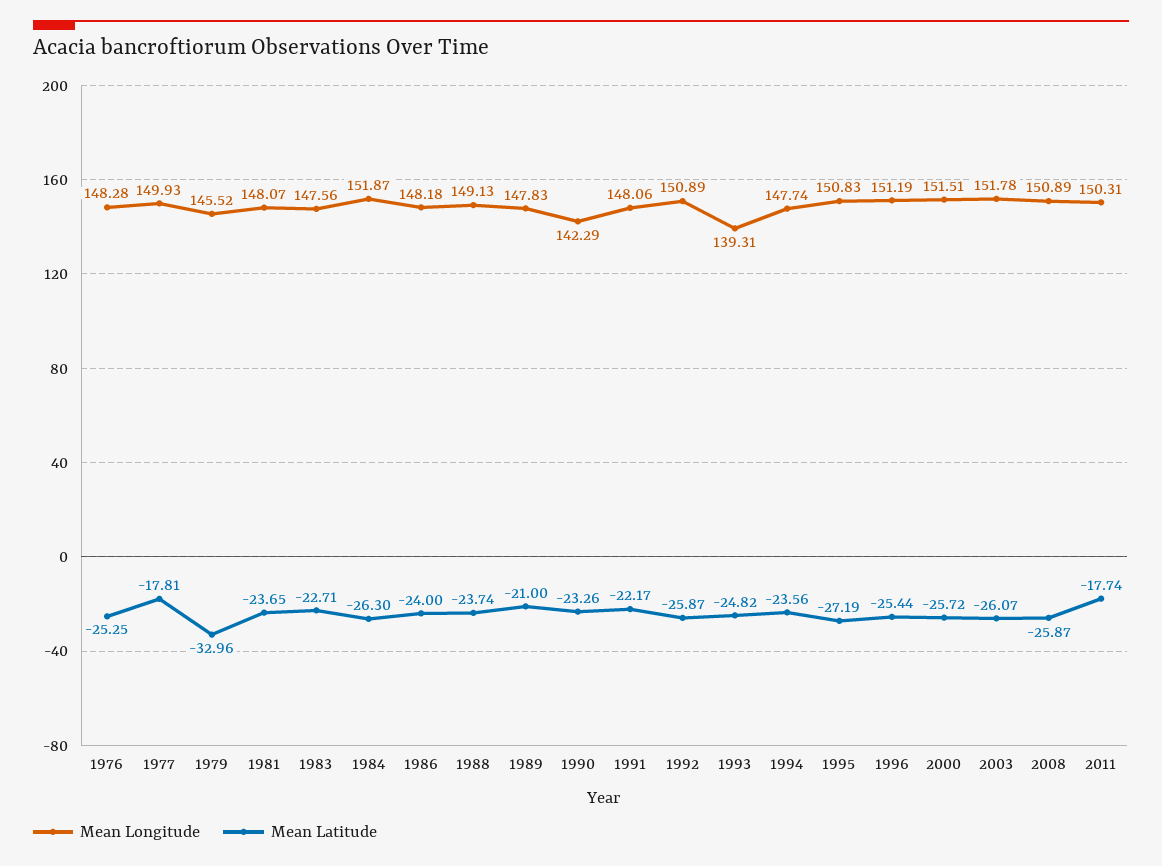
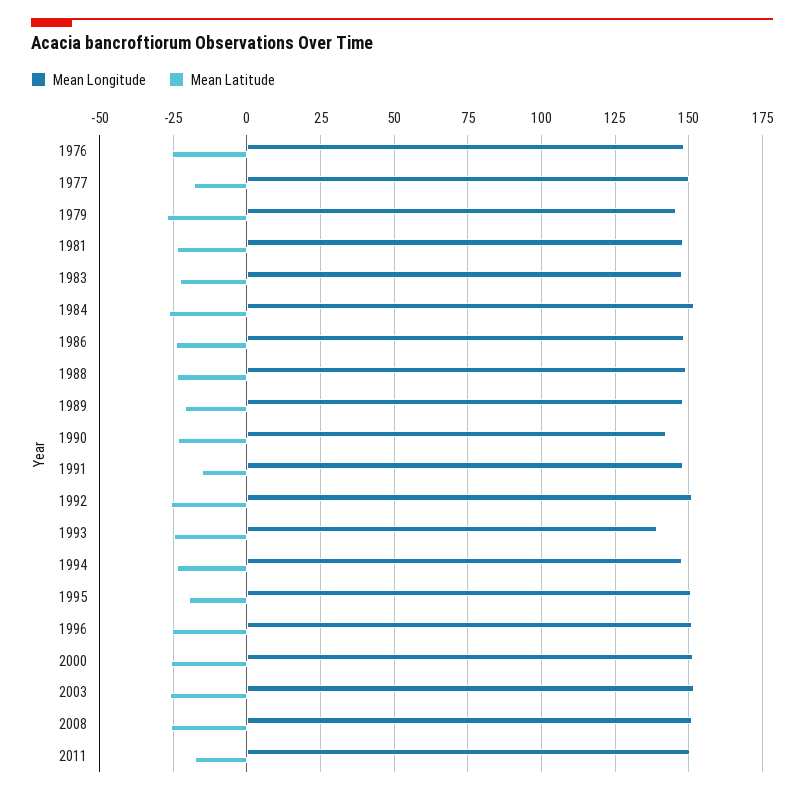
Mean Latitude, 1979: -32.96 -> -27.5
Mean Latitude, 1991: -22.17 -> -15
Mean Latitude, 1995: -27.19 -> -20

